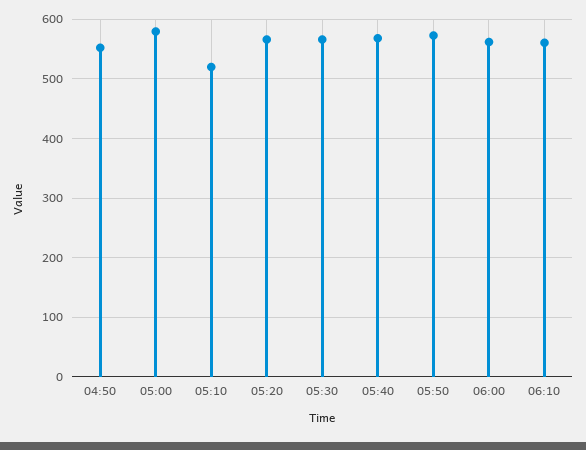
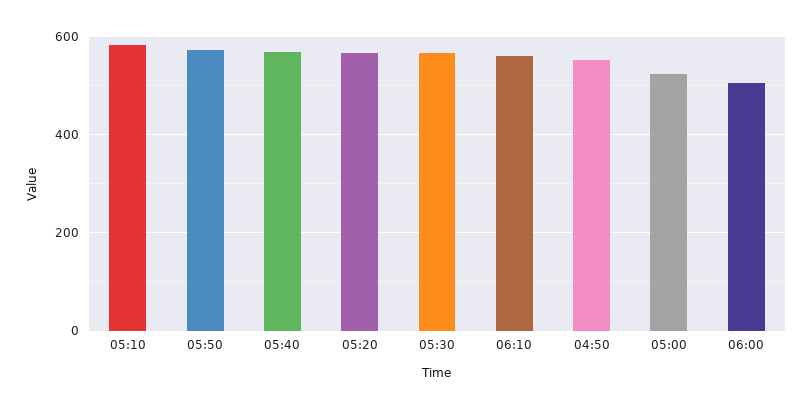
05:00: 580 -> 520
05:10: 520 -> 580
06:00: 560 -> 500

